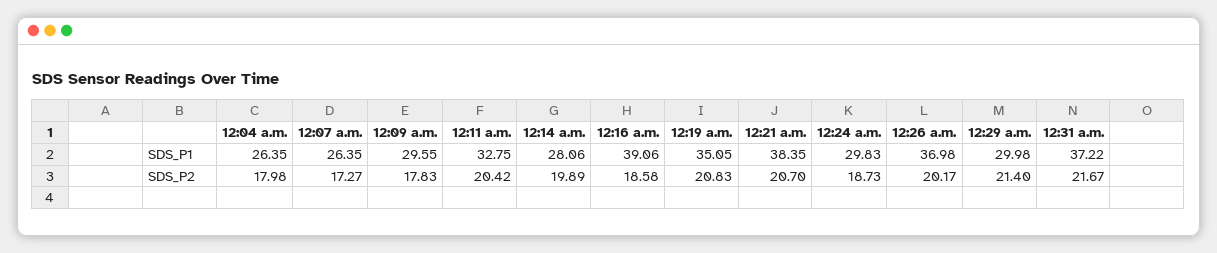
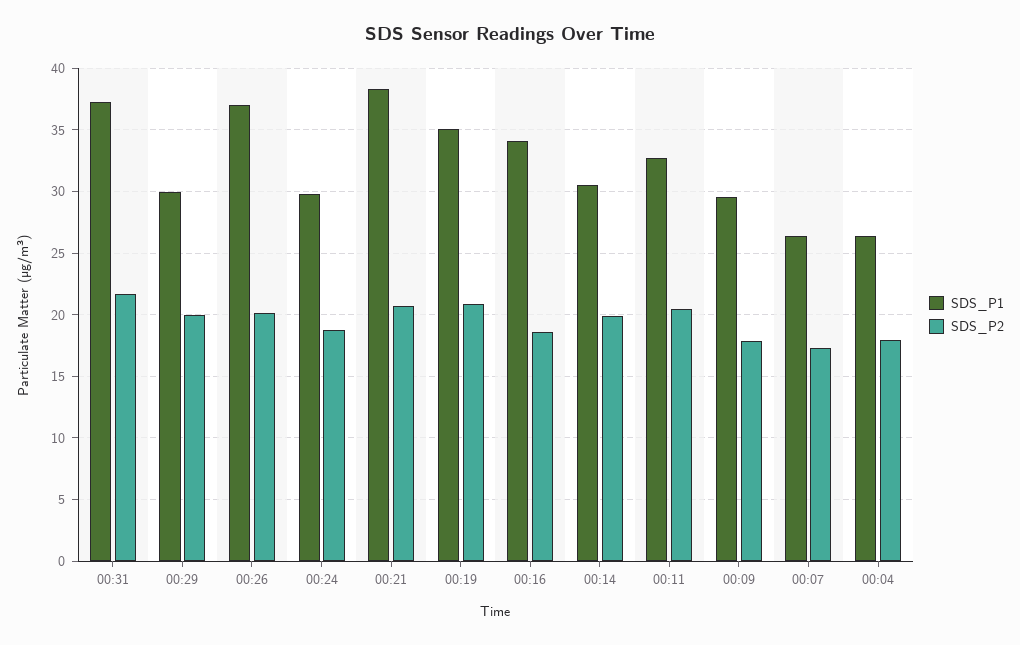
SDS_P1, 12:14 a.m.: 28.06 -> 30.5
SDS_P1, 12:16 a.m.: 39.06 -> 34
SDS_P2, 12:29 a.m.: 21.4 -> 20

